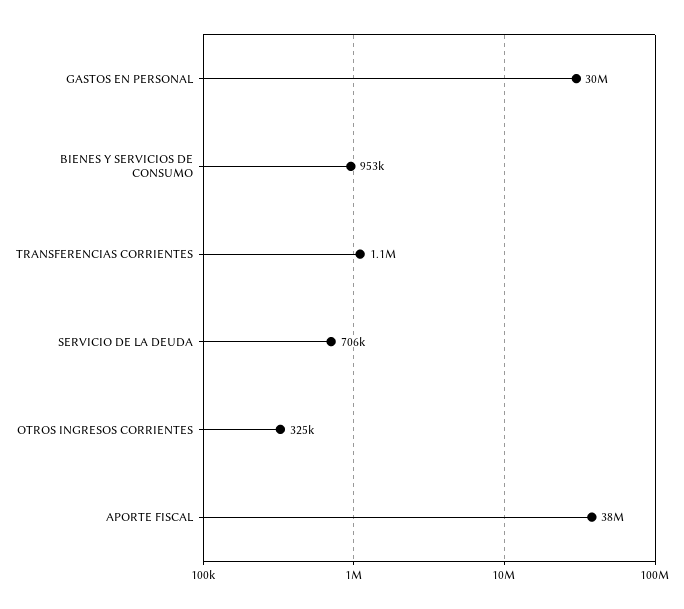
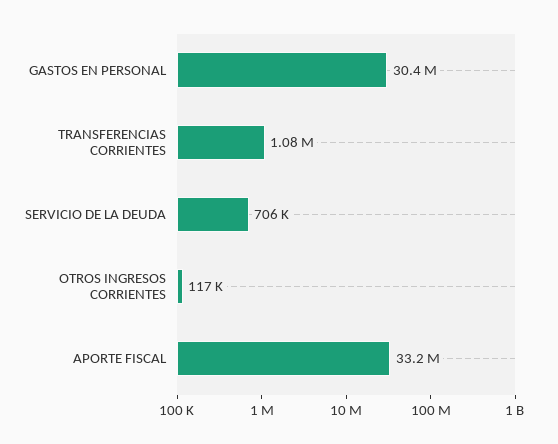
BIENES Y SERVICIOS DE CONSUMO: 953000 -> none
OTROS INGRESOS CORRIENTES: 325000 -> 117000
APORTE FISCAL: 38000000 -> 33200000

